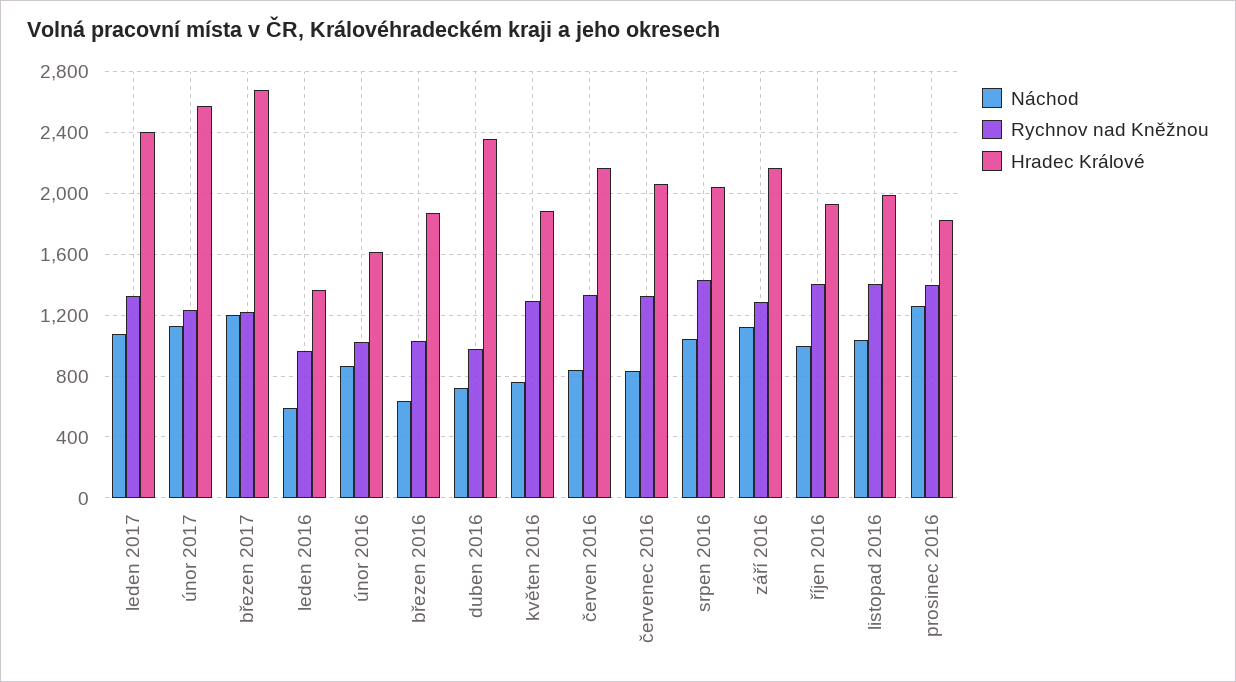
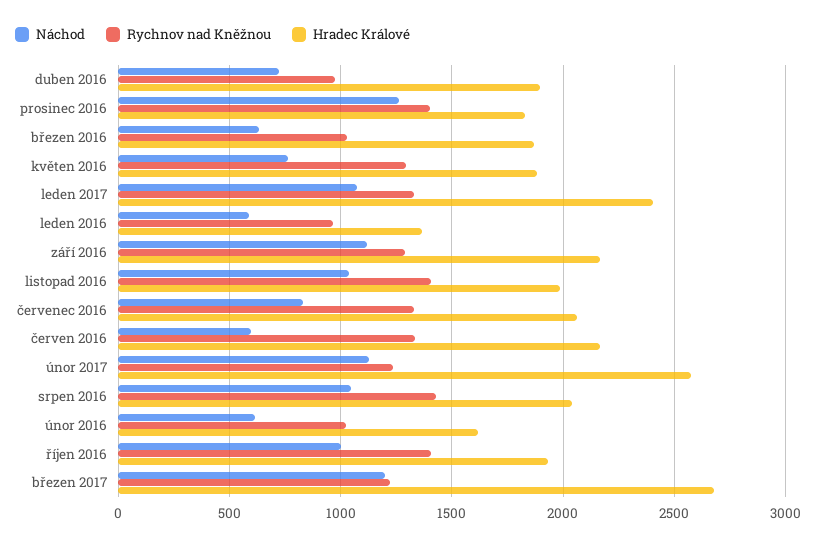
Náchod, únor 2016: 850 -> 600
Hradec Králové, duben 2016: 2350 -> 1900
Náchod, červen 2016: 850 -> 600

